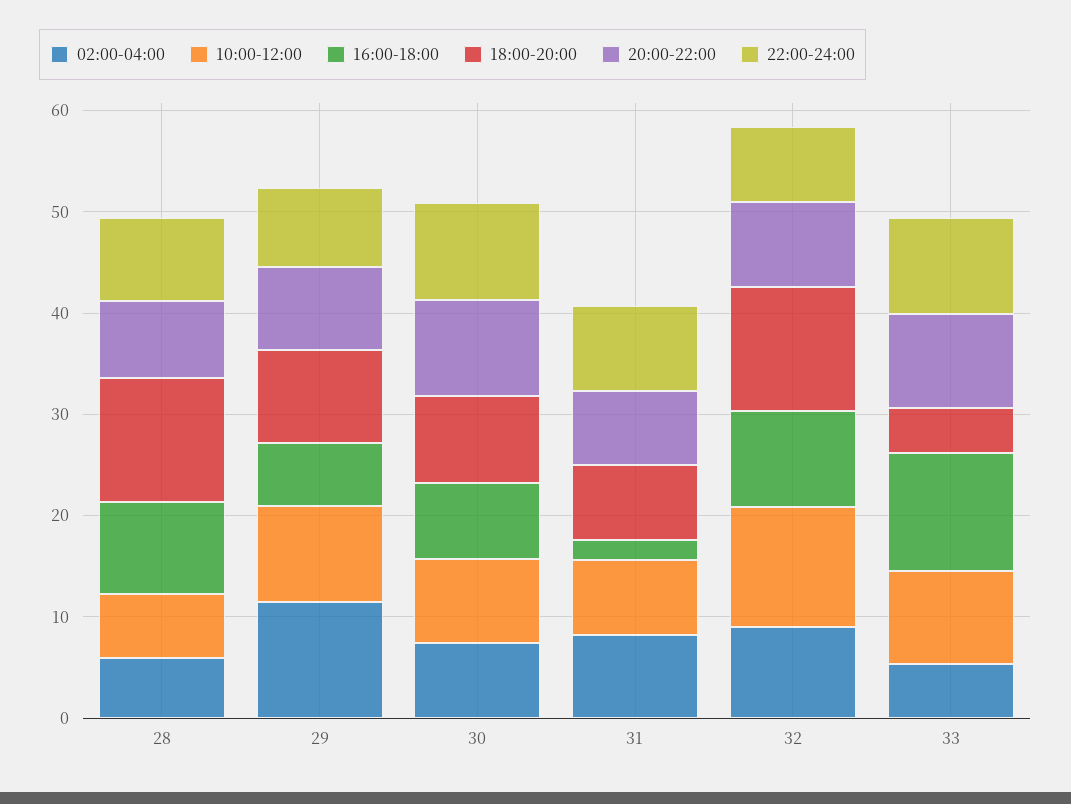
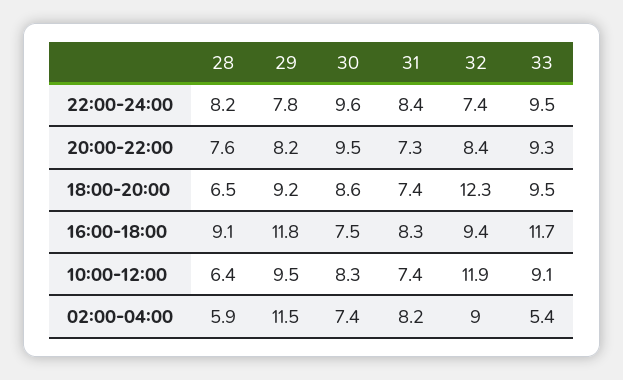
18:00-20:00, 28: 12 -> 6.5
16:00-18:00, 29: 6 -> 11.8
16:00-18:00, 31: 2 -> 8.3
18:00-20:00, 33: 4 -> 9.5

